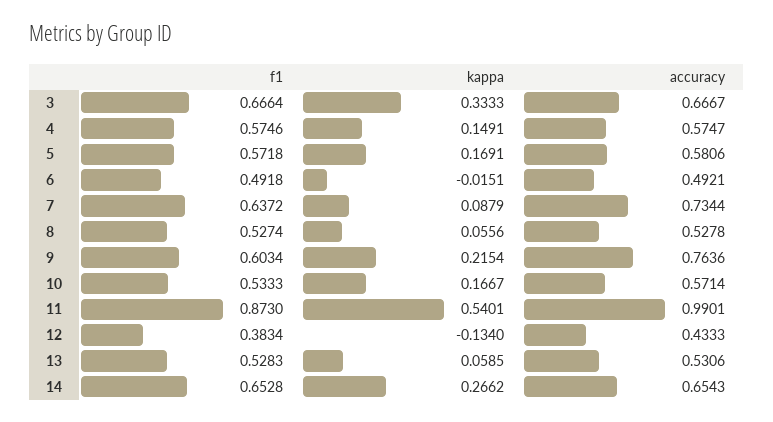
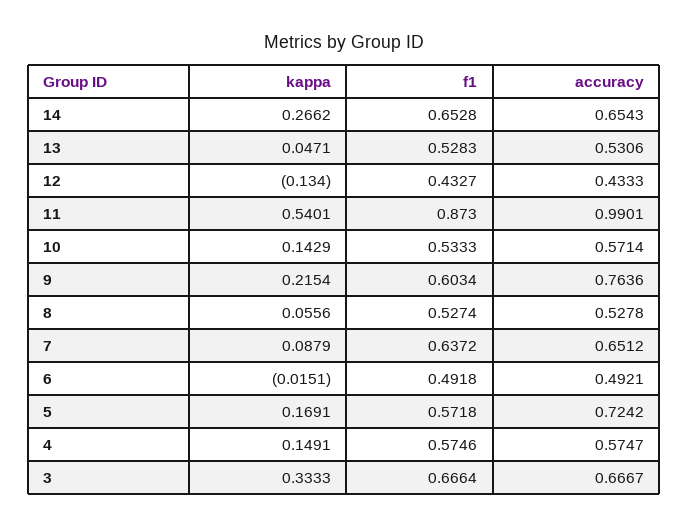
accuracy, 5: 0.5806 -> 0.7242
accuracy, 7: 0.7344 -> 0.6512
kappa, 10: 0.1667 -> 0.1429
f1, 12: 0.3834 -> 0.4327
kappa, 13: 0.0585 -> 0.0471

